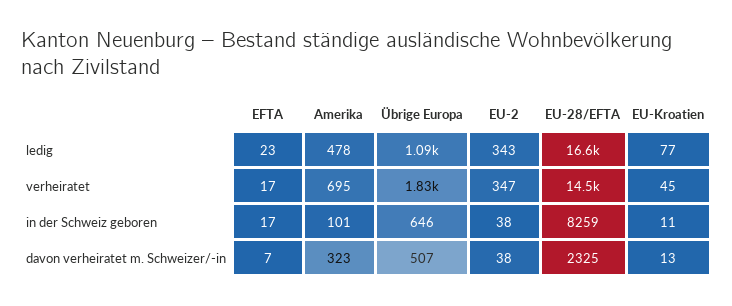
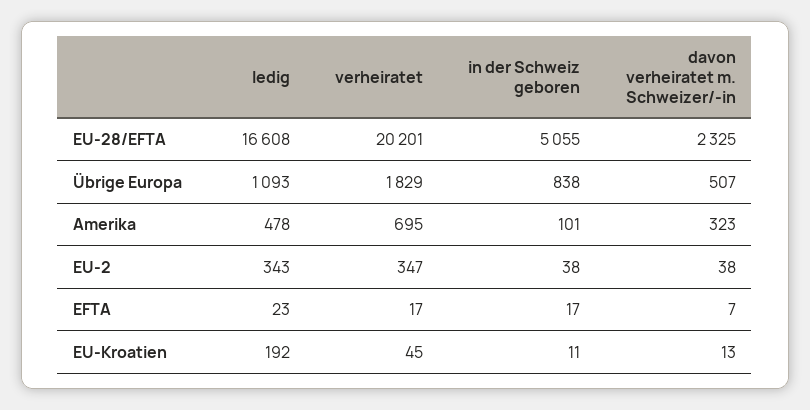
EU-Kroatien, ledig: 77 -> 192
EU-28/EFTA, verheiratet: 14500 -> 20201
Übrige Europa, in der Schweiz geboren: 646 -> 838
EU-28/EFTA, in der Schweiz geboren: 8259 -> 5055

